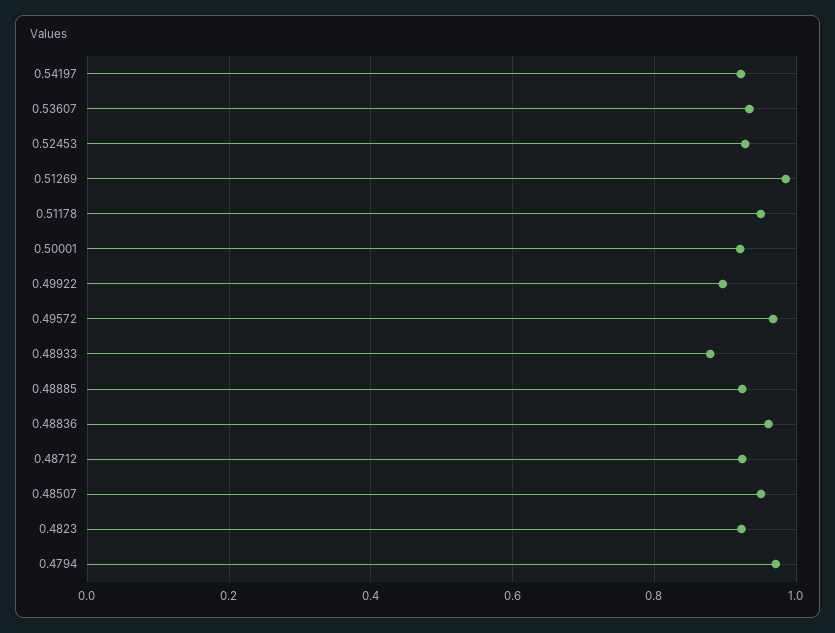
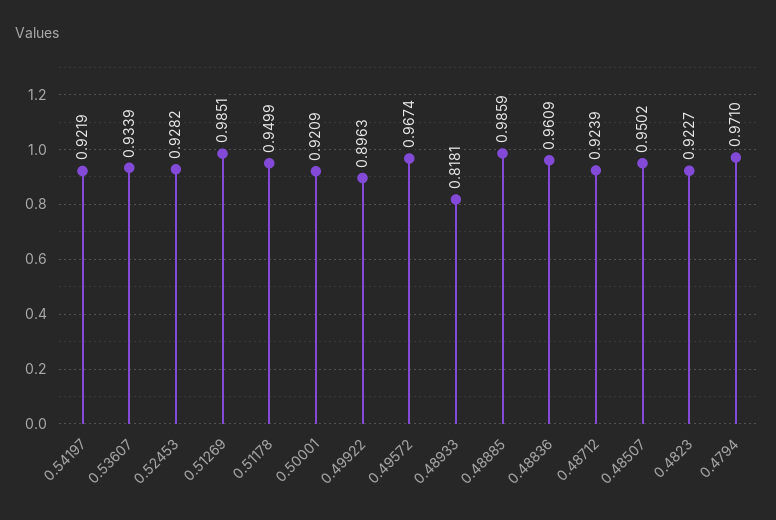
0.48933: 0.88 -> 0.8181
0.48885: 0.92 -> 0.9859

